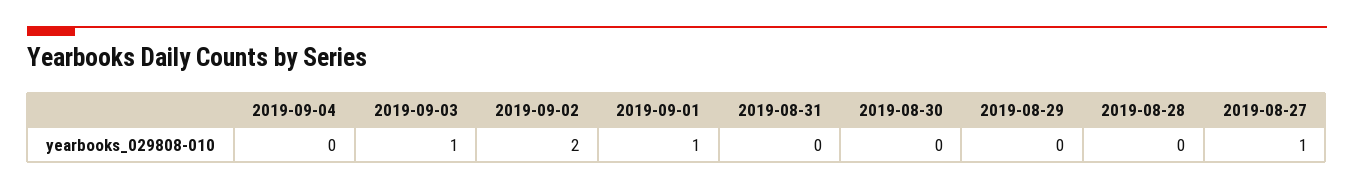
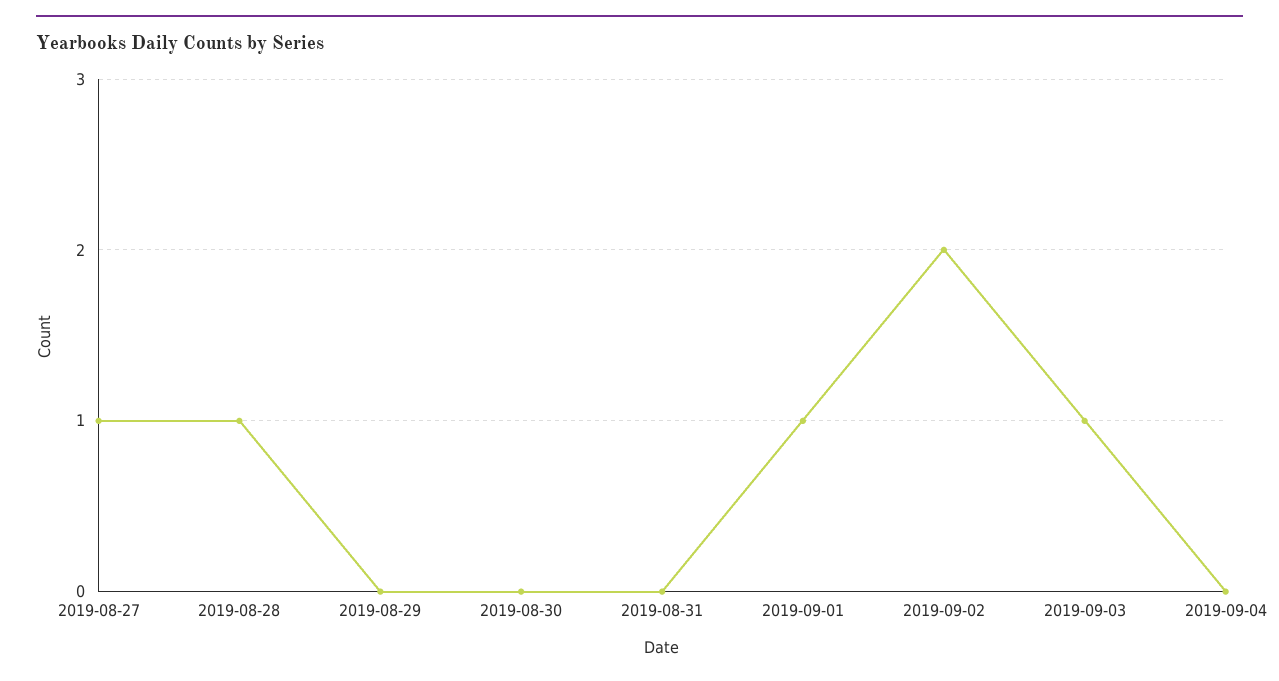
2019-08-28: 0 -> 1

